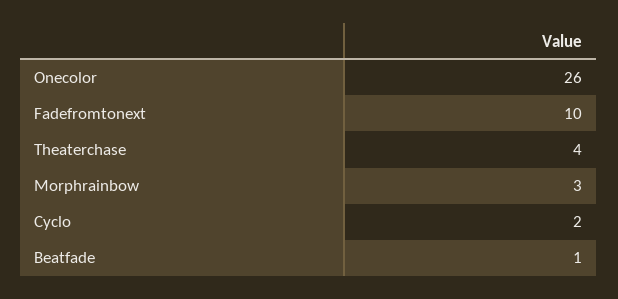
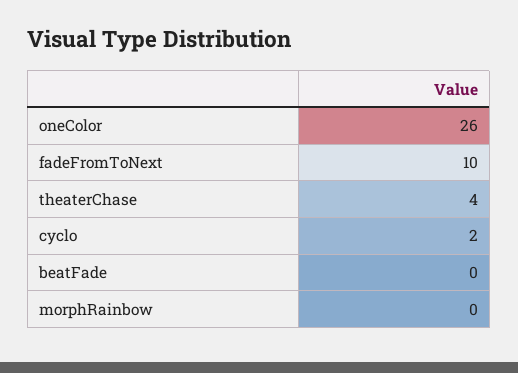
Morphrainbow: 3 -> 0
Beatfade: 1 -> 0

